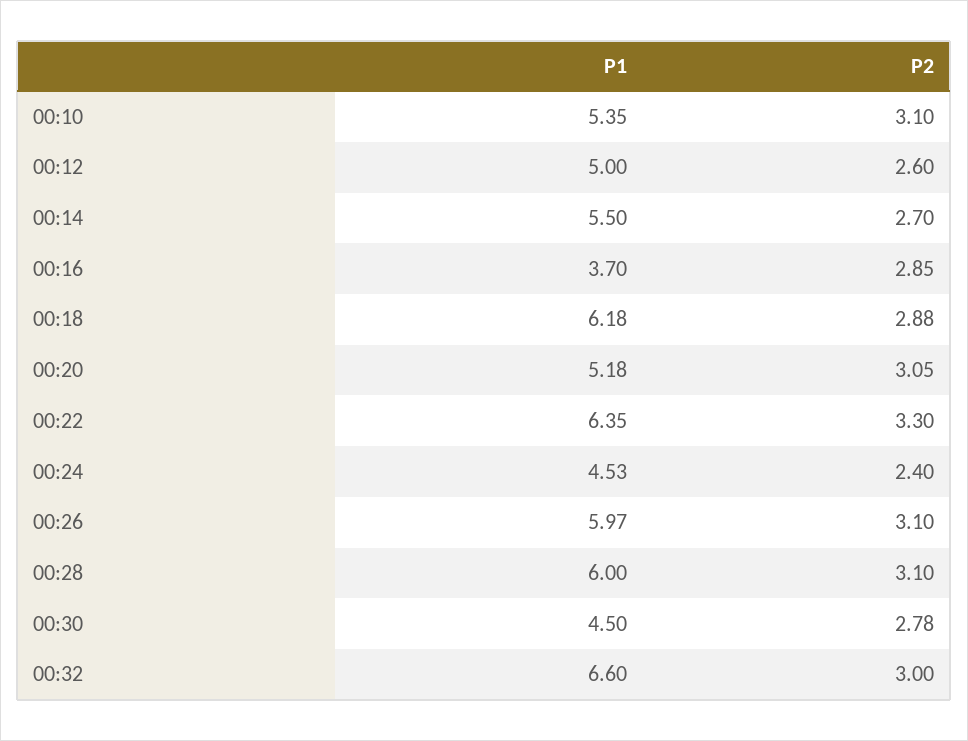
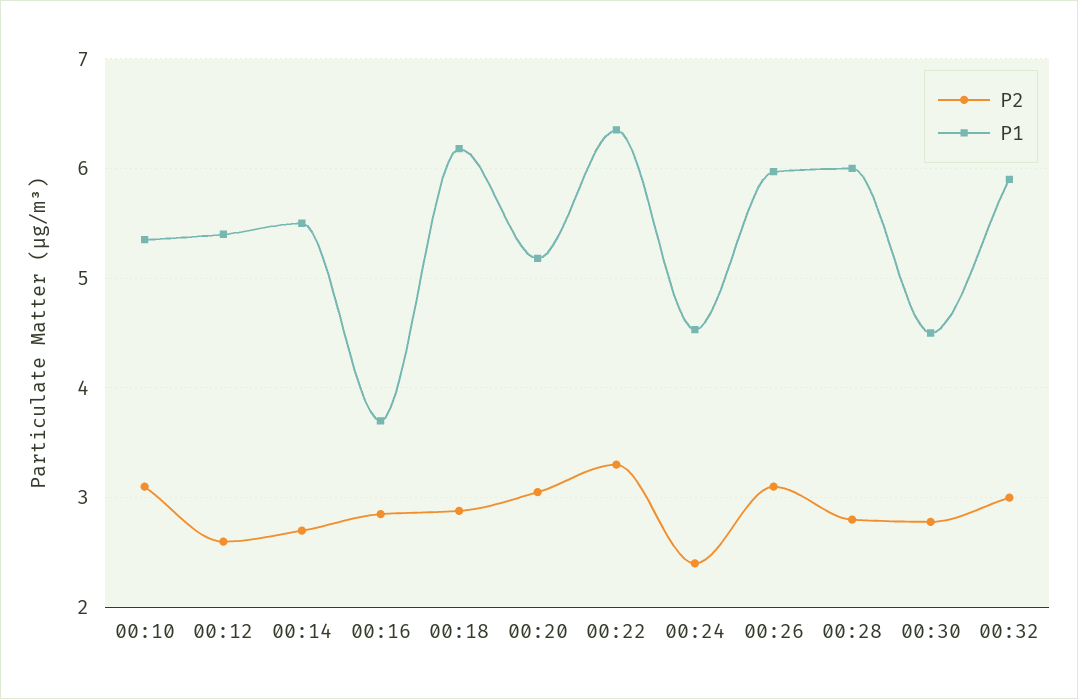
P1, 00:12: 5 -> 5.4
P2, 00:28: 3.1 -> 2.8
P1, 00:32: 6.6 -> 5.9

